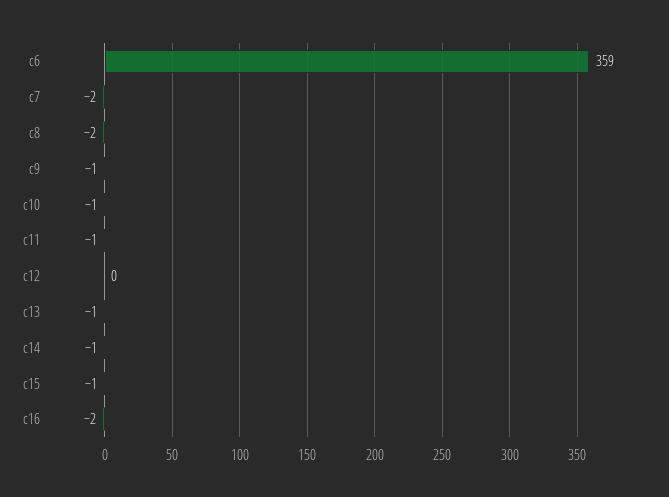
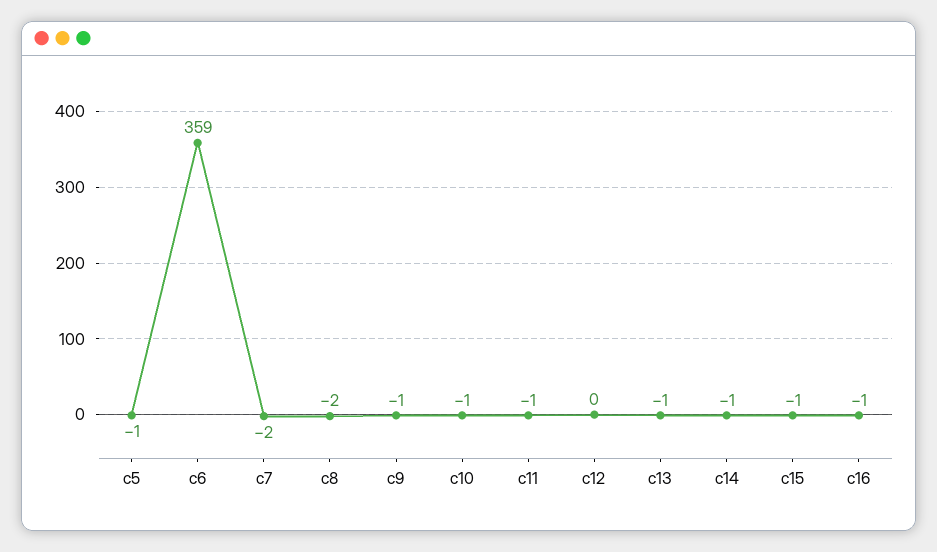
c16: -2 -> -1
c5: none -> -1

